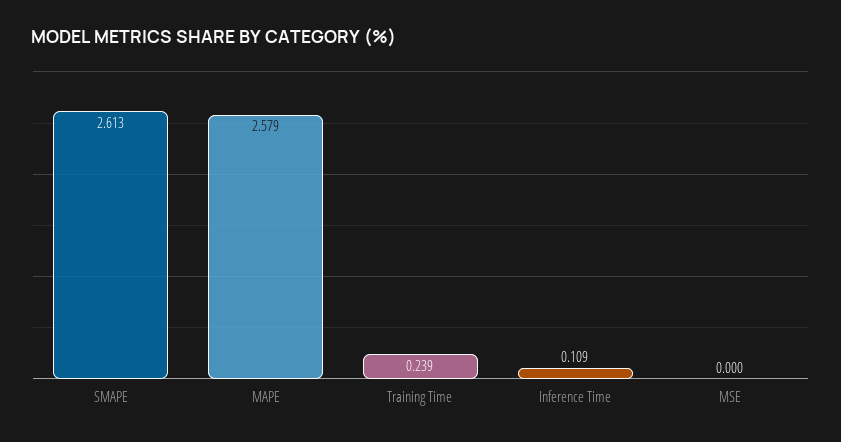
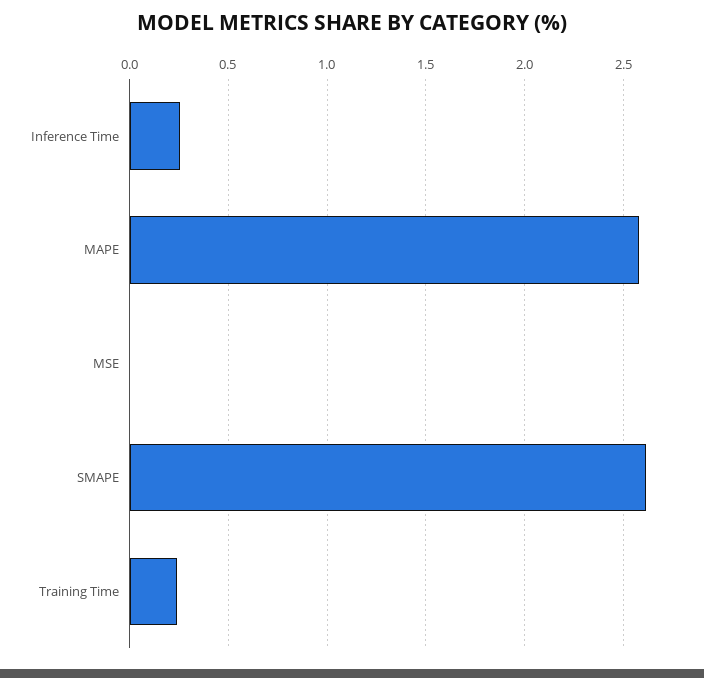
Inference Time: 0.109 -> 0.25

